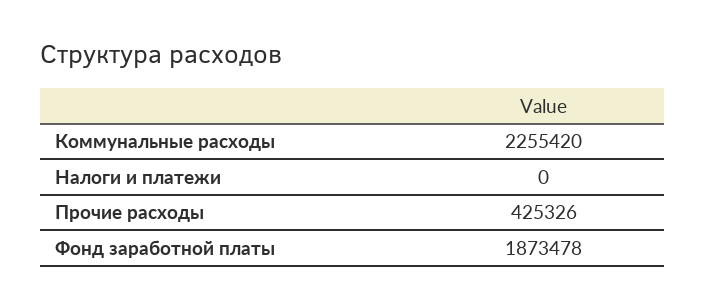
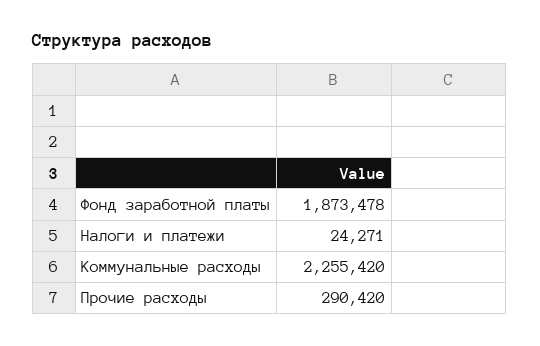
Налоги и платежи: 0 -> 24271
Прочие расходы: 425326 -> 290420

